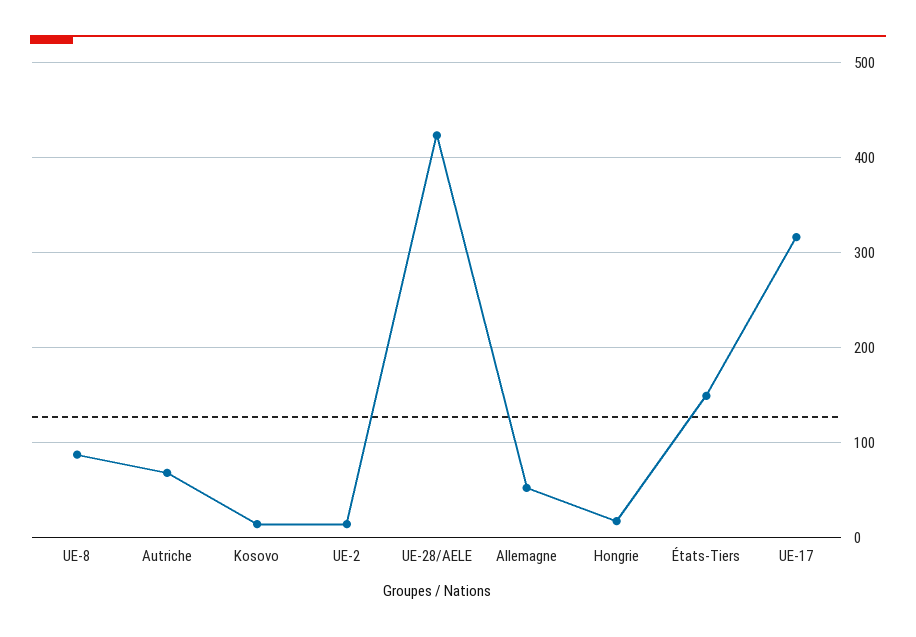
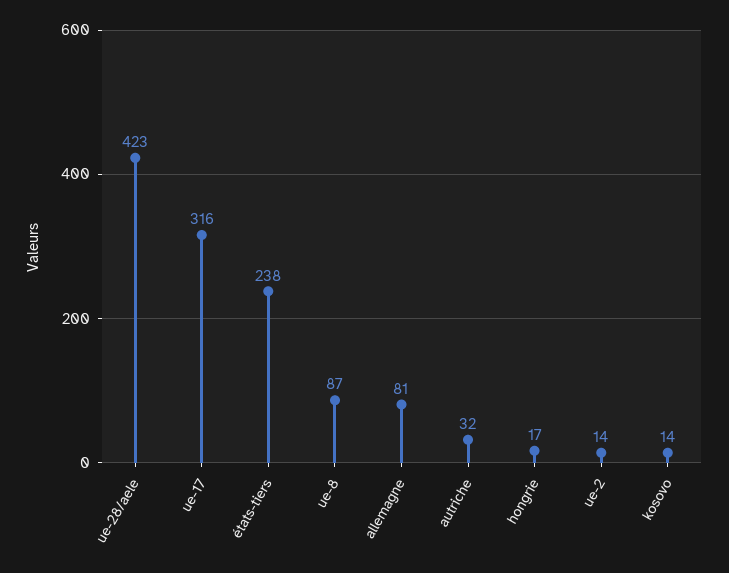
Autriche: 70 -> 32
Allemagne: 50 -> 81
États-Tiers: 150 -> 238

